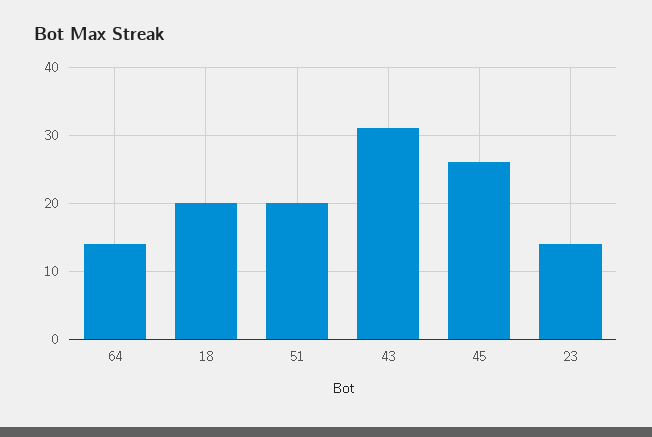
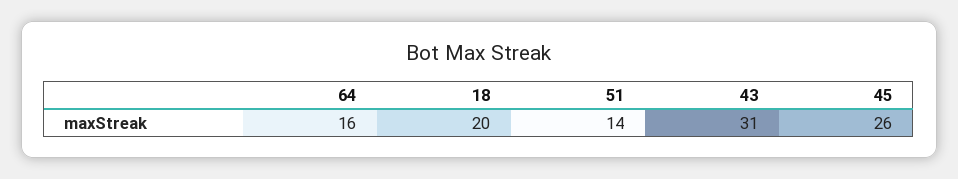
64: 14 -> 16
51: 20 -> 14
23: 14 -> none

